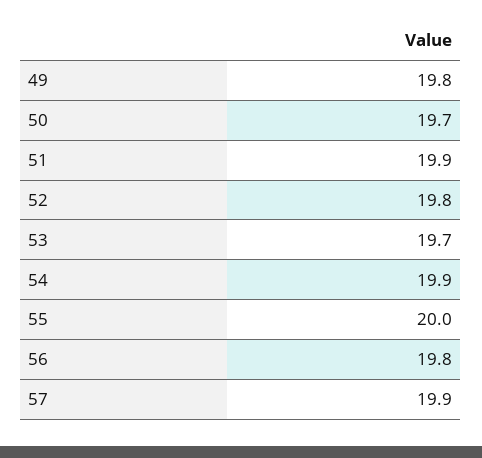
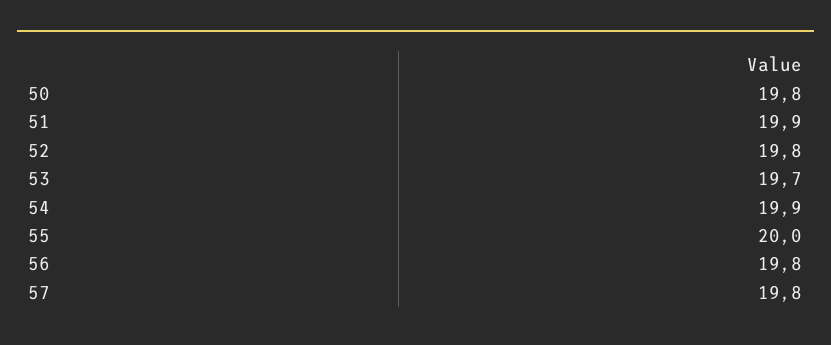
49: 19.8 -> none
50: 19.7 -> 19.8
57: 19.9 -> 19.8

